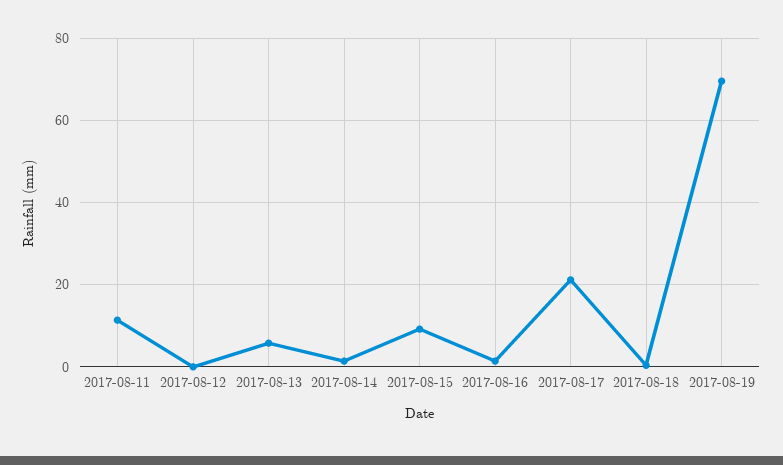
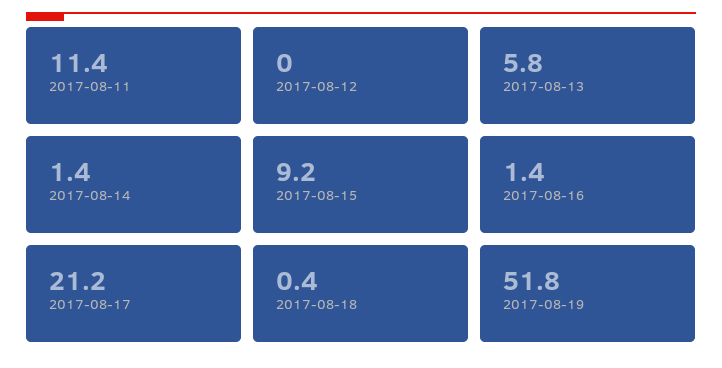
2017-08-19: 70 -> 51.8

